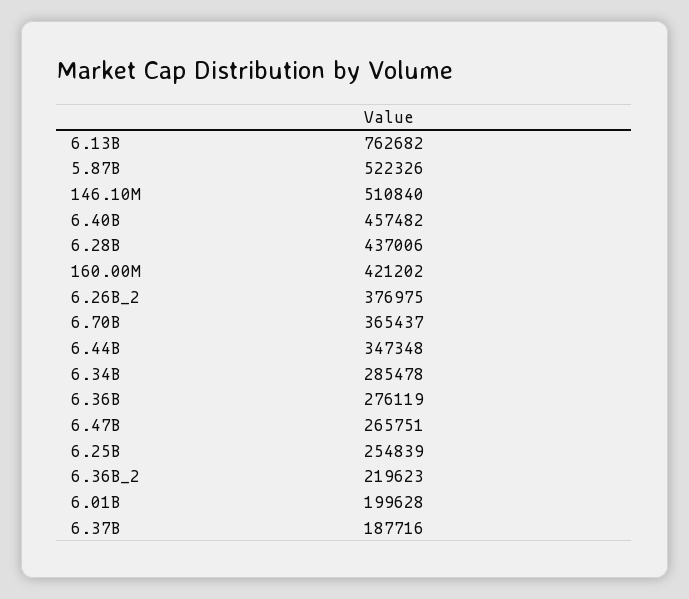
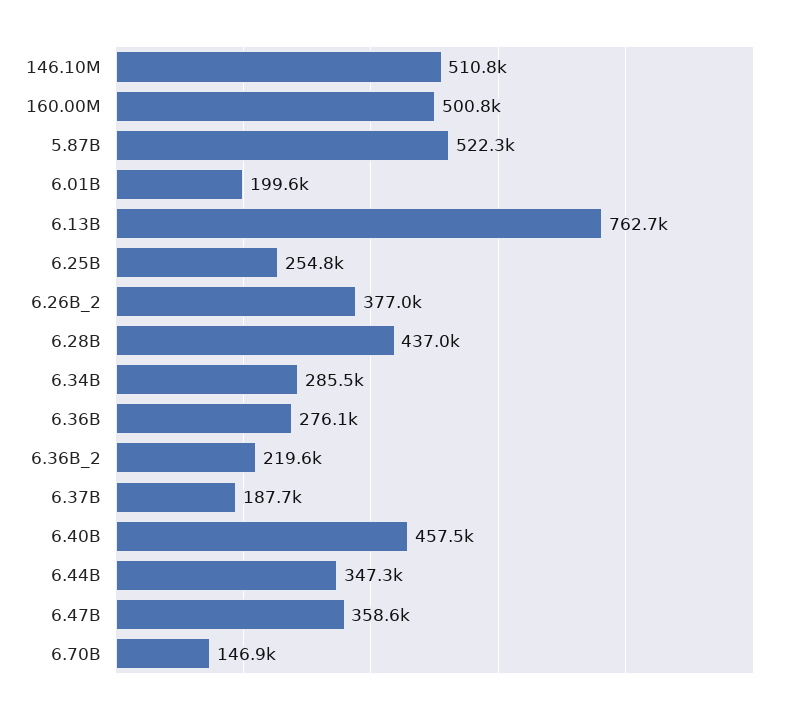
160.00M: 421202 -> 500800
6.70B: 365437 -> 146900
6.47B: 265751 -> 358600

